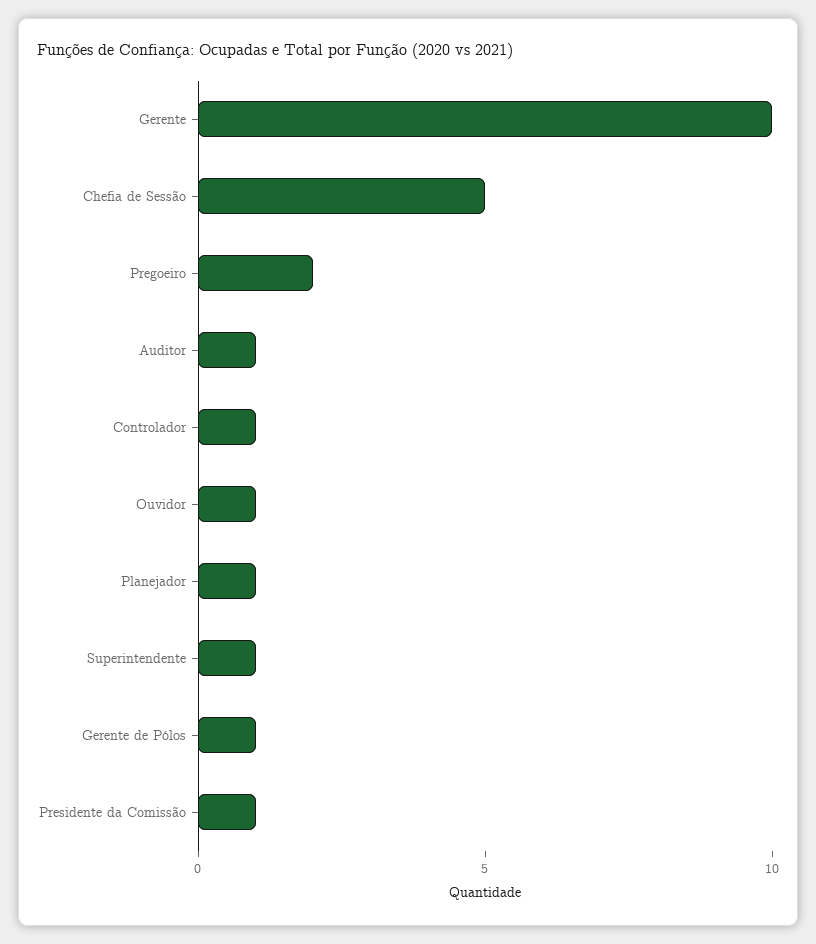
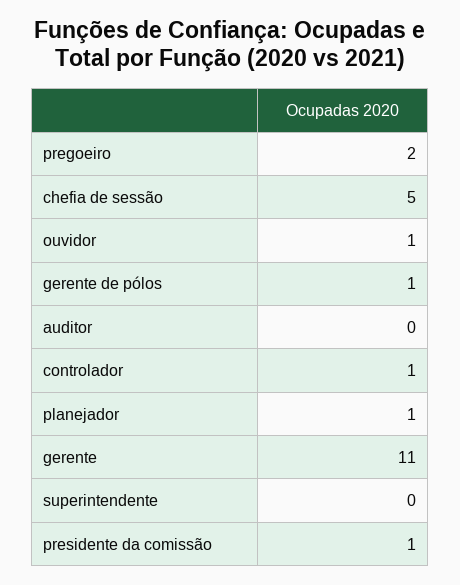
Gerente: 10 -> 11
Auditor: 1 -> 0
Superintendente: 1 -> 0

